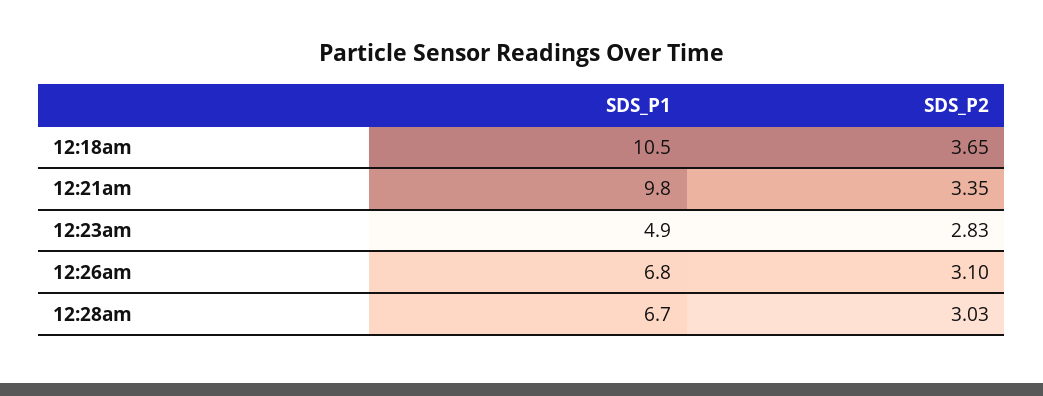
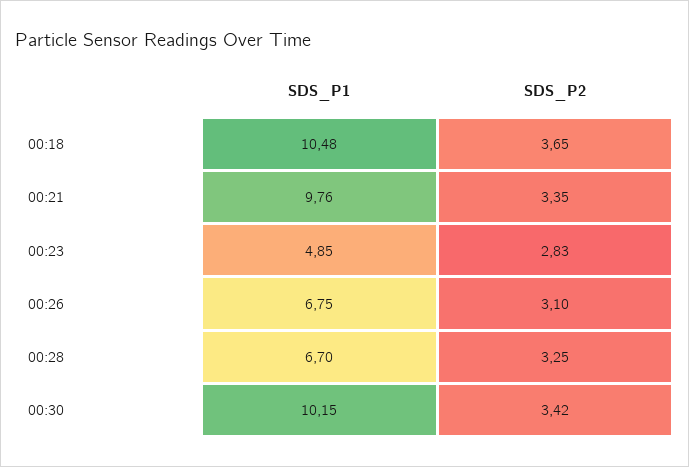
SDS_P2, 12:28am: 3.03 -> 3.25
SDS_P1, 00:30: none -> 10.15
SDS_P2, 00:30: none -> 3.42

